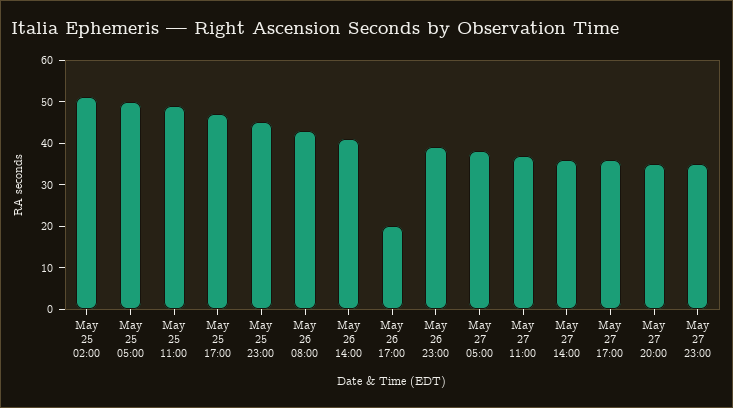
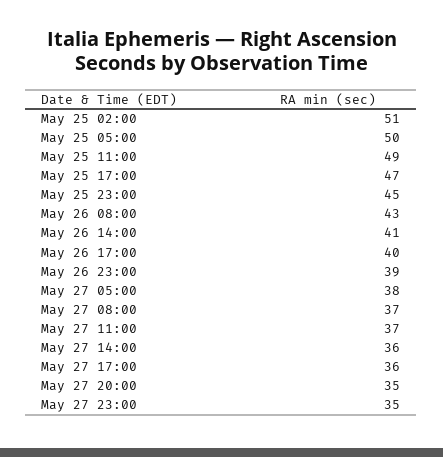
May 26 17:00: 20 -> 40
May 27 08:00: none -> 37

